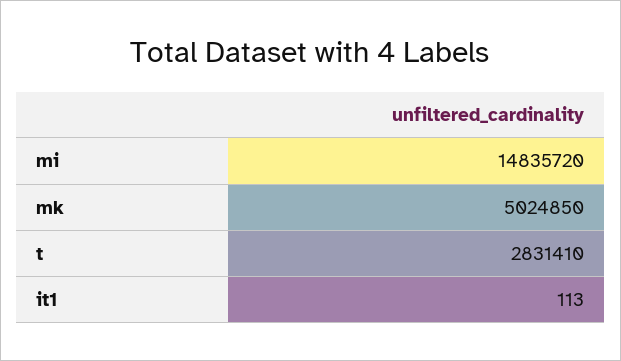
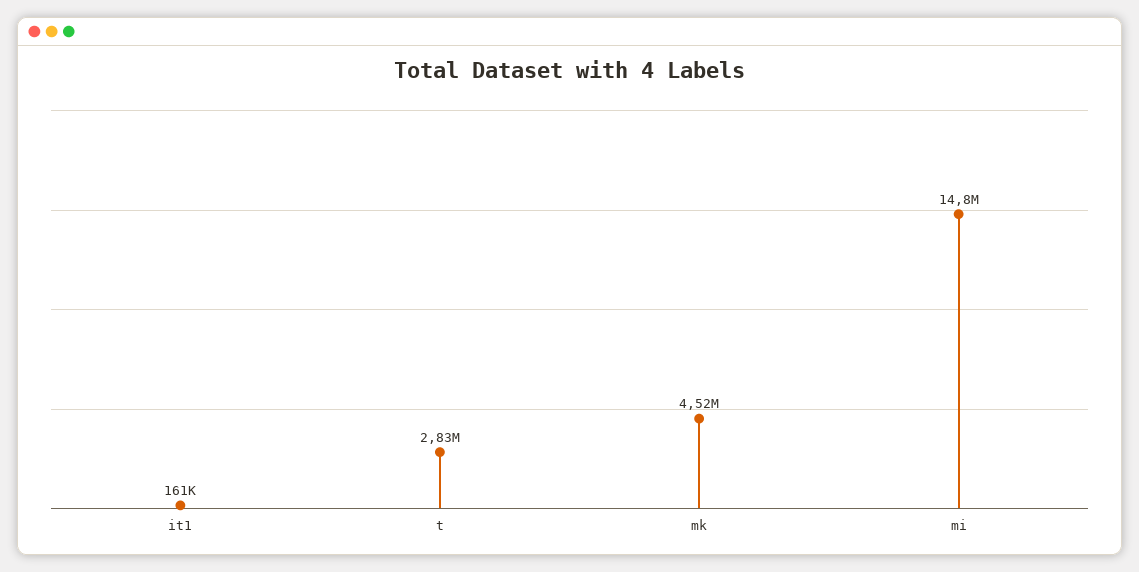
mk: 5024850 -> 4520000
it1: 113 -> 161000

